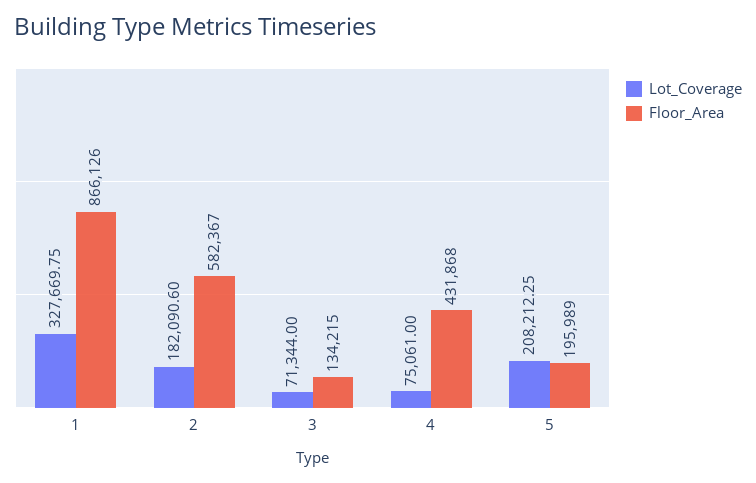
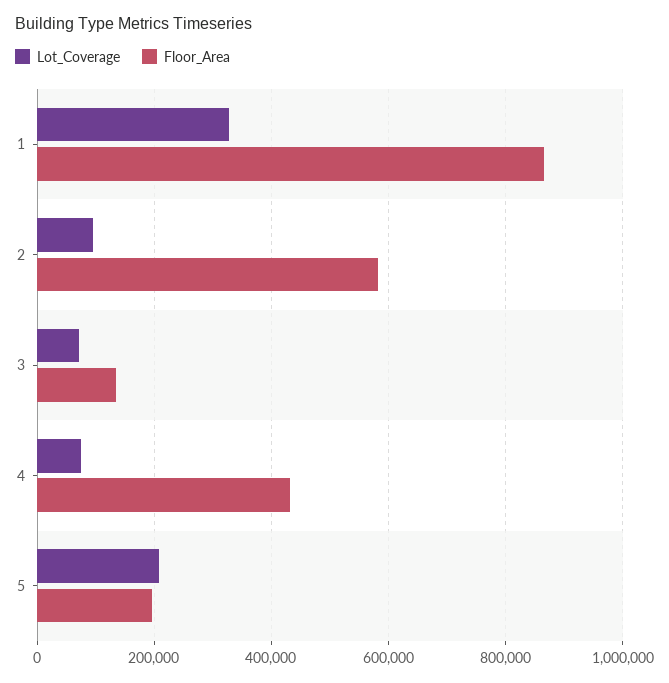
Lot_Coverage, 2: 182090.6 -> 100000

